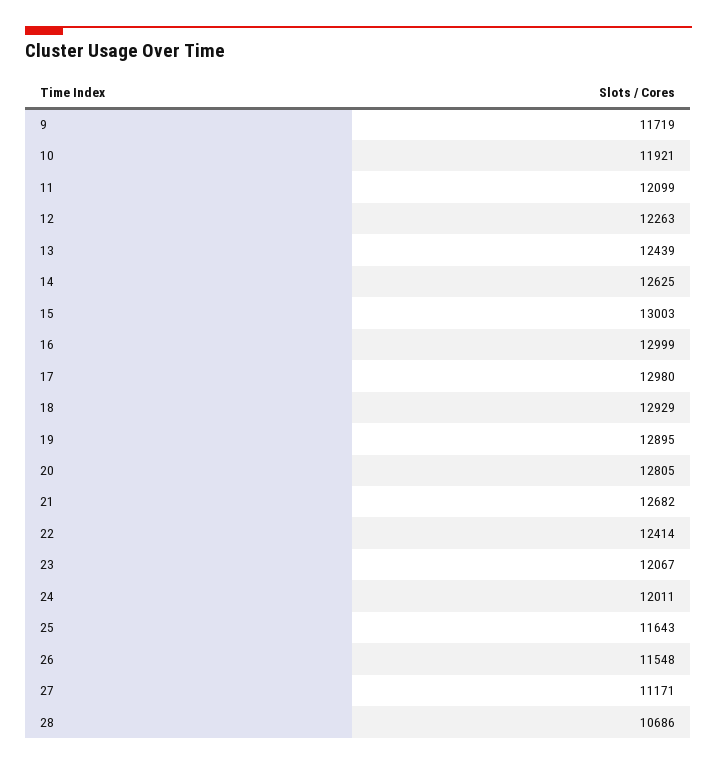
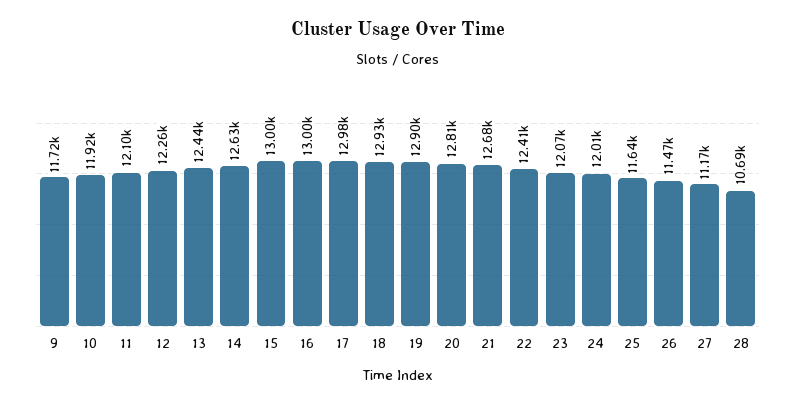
26: 11548 -> 11470

